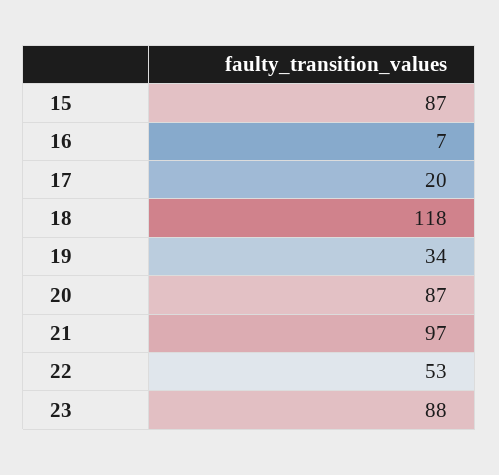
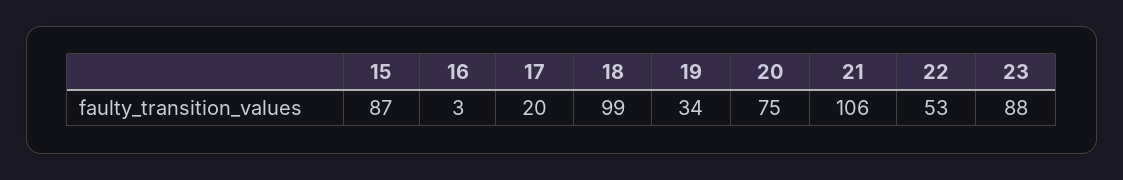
16: 7 -> 3
18: 118 -> 99
20: 87 -> 75
21: 97 -> 106

